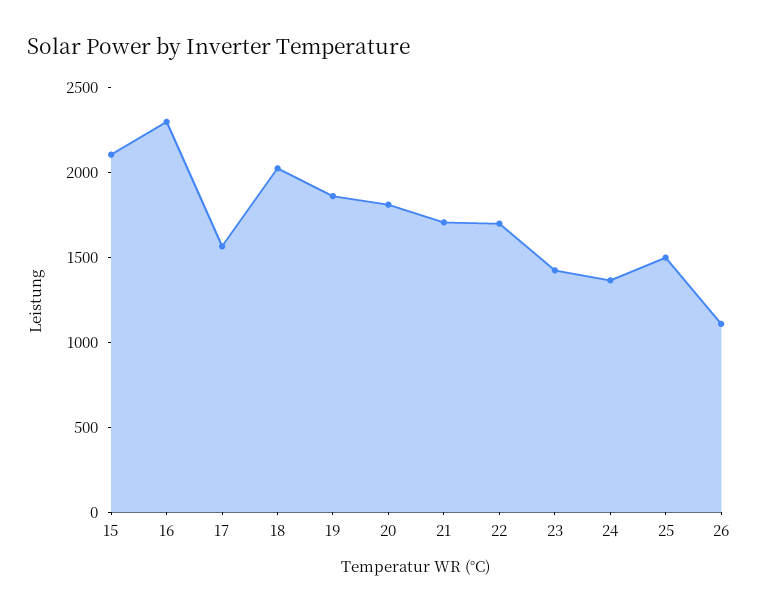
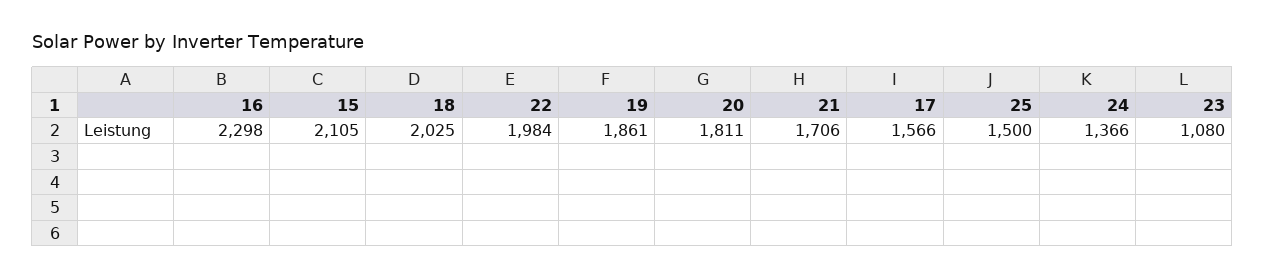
22: 1700 -> 1984
23: 1400 -> 1080
26: 1100 -> none

